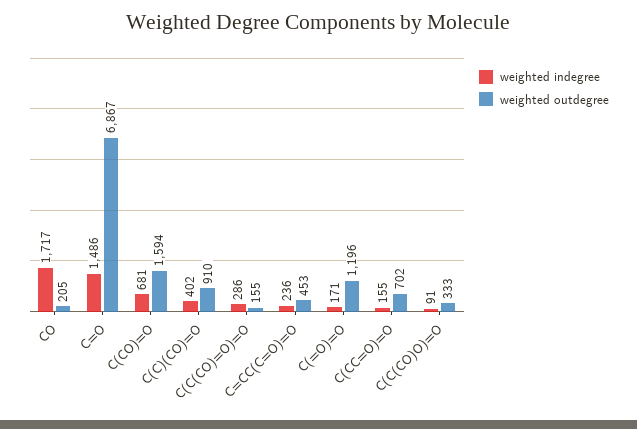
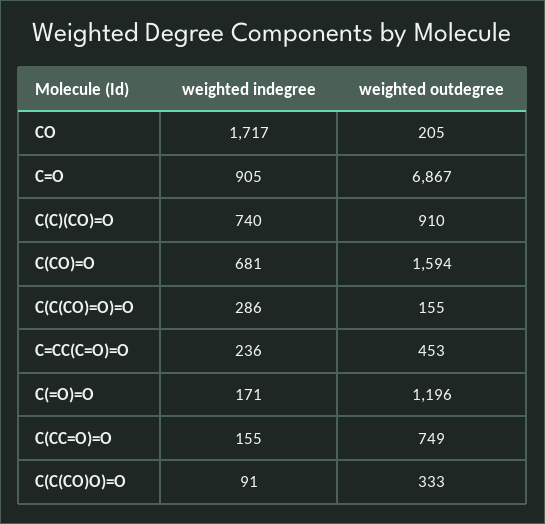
weighted indegree, C=O: 1486 -> 905
weighted indegree, C(C)(CO)=O: 402 -> 740
weighted outdegree, C(CC=O)=O: 702 -> 749

